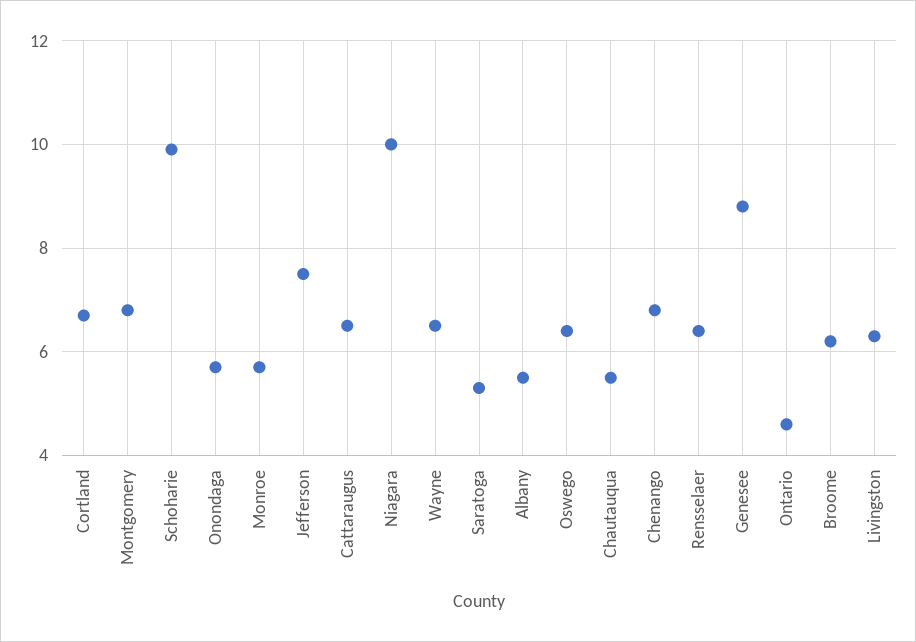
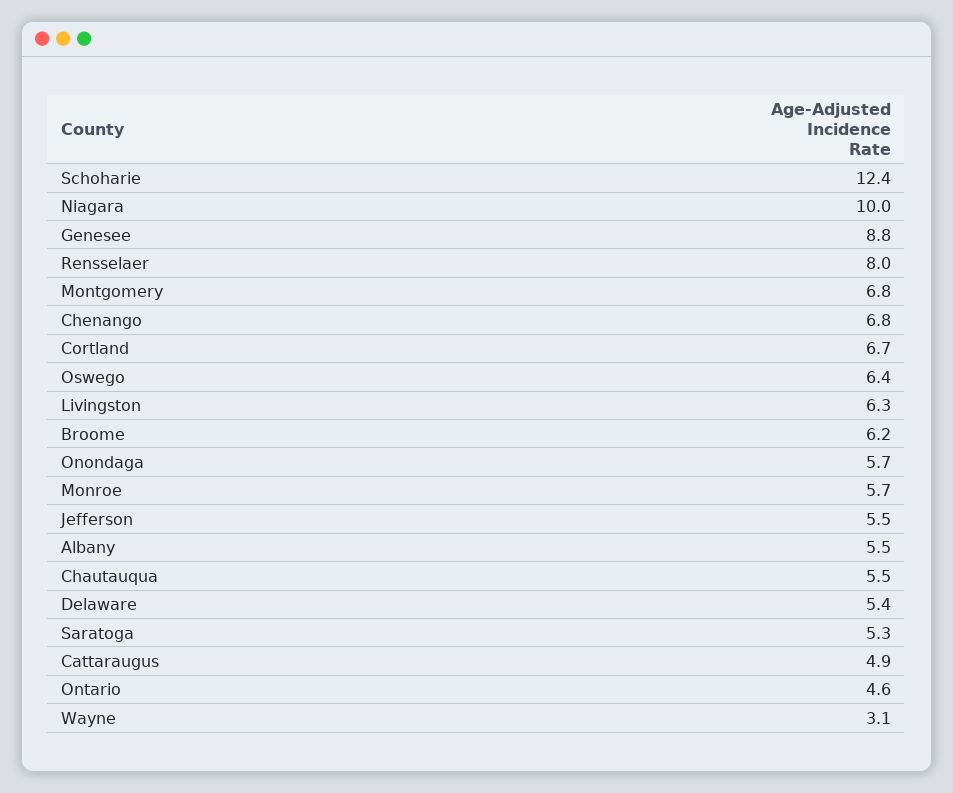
Schoharie: 10 -> 12.4
Jefferson: 7.5 -> 5.5
Cattaraugus: 6.5 -> 4.9
Wayne: 6.5 -> 3.1
Rensselaer: 6.5 -> 8
Delaware: none -> 5.4

